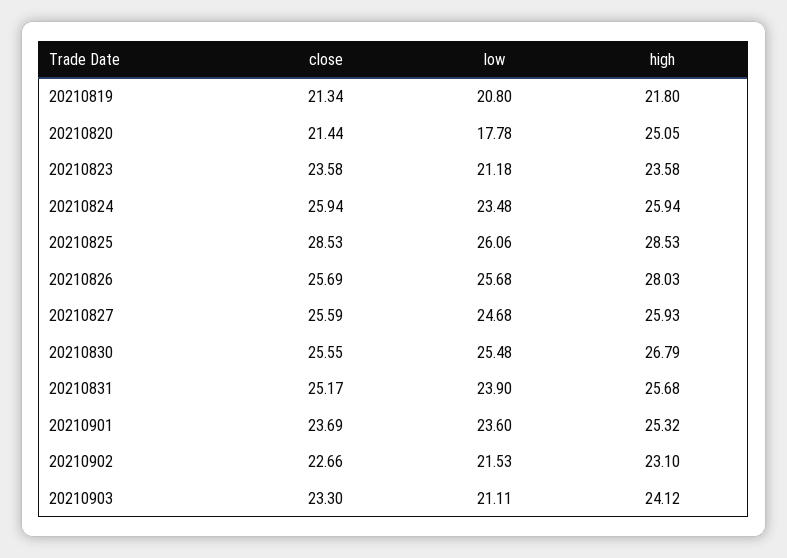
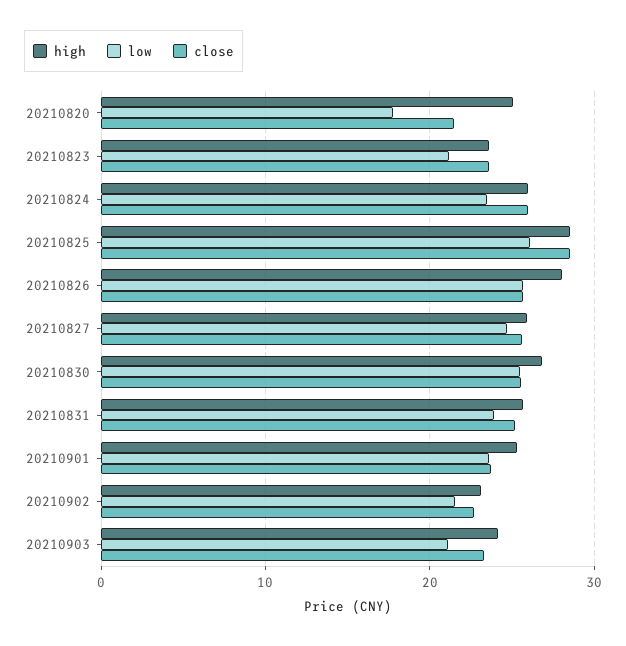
close, 20210819: 21.34 -> none
low, 20210819: 20.8 -> none
high, 20210819: 21.8 -> none

